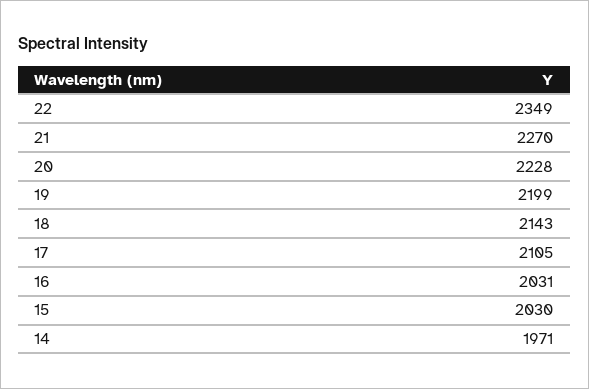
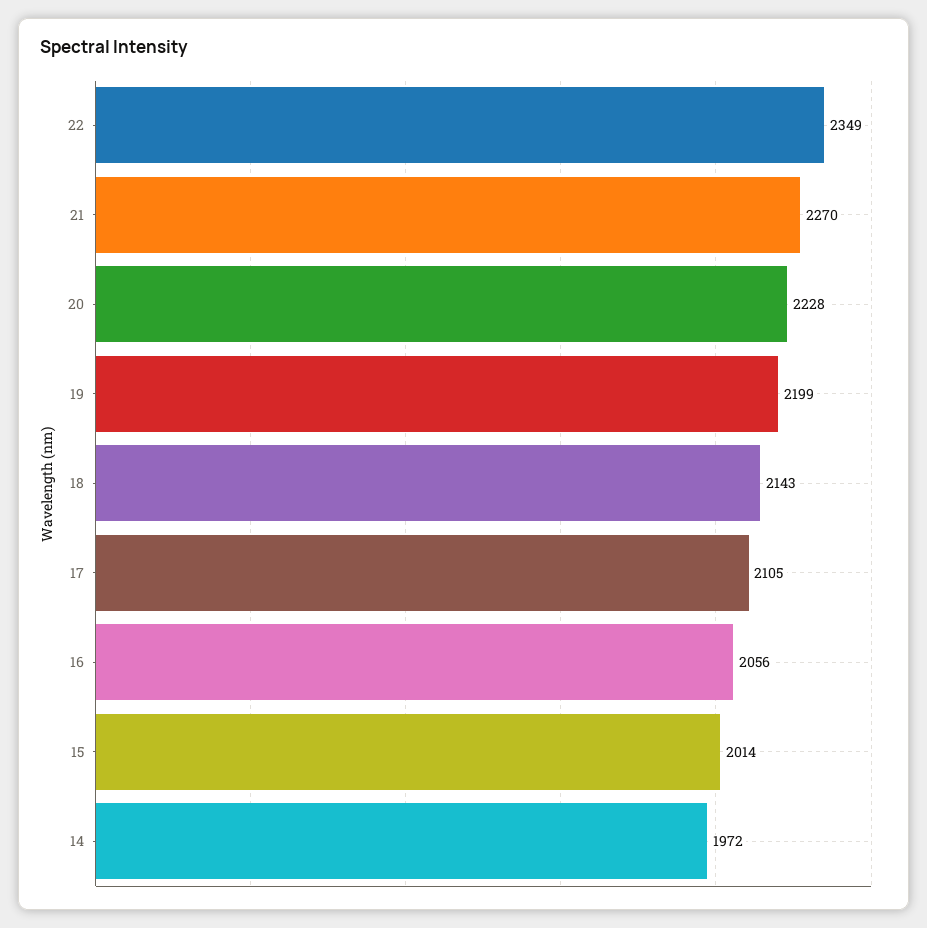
16: 2031 -> 2056
15: 2030 -> 2014
14: 1971 -> 1972

